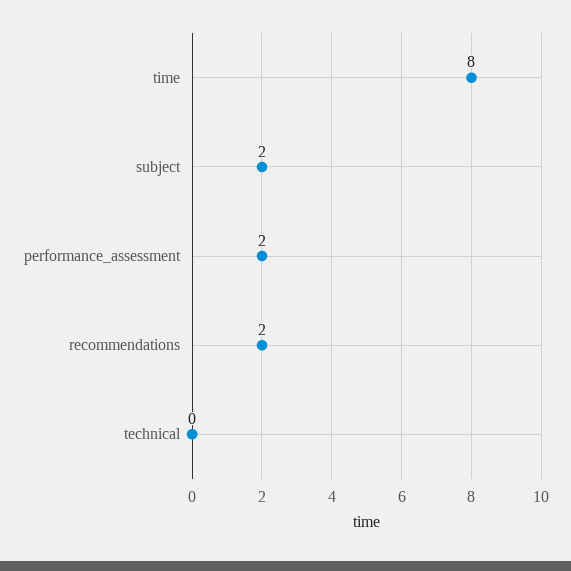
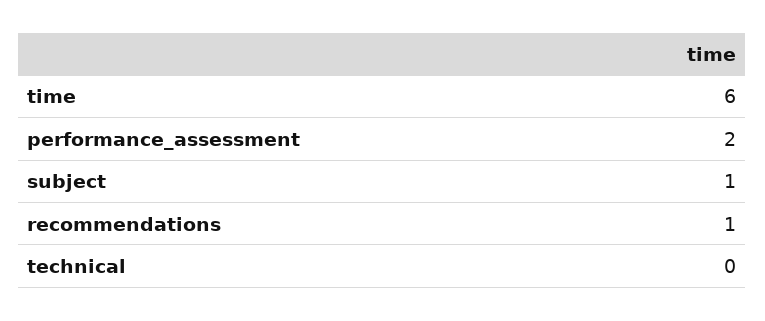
time: 8 -> 6
subject: 2 -> 1
recommendations: 2 -> 1

